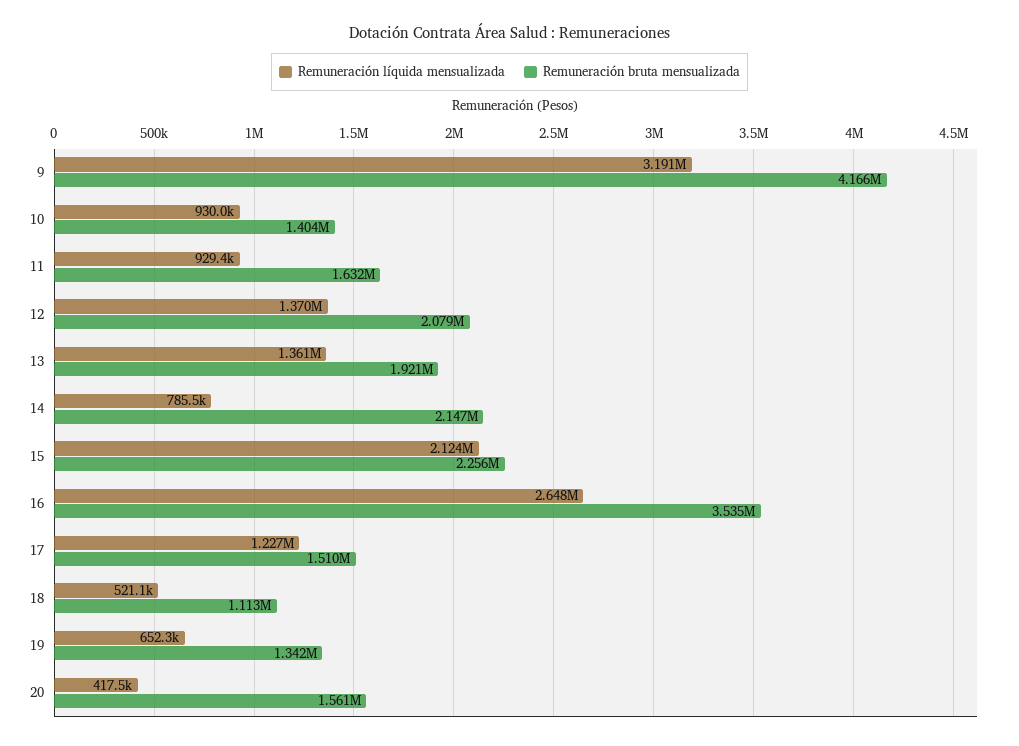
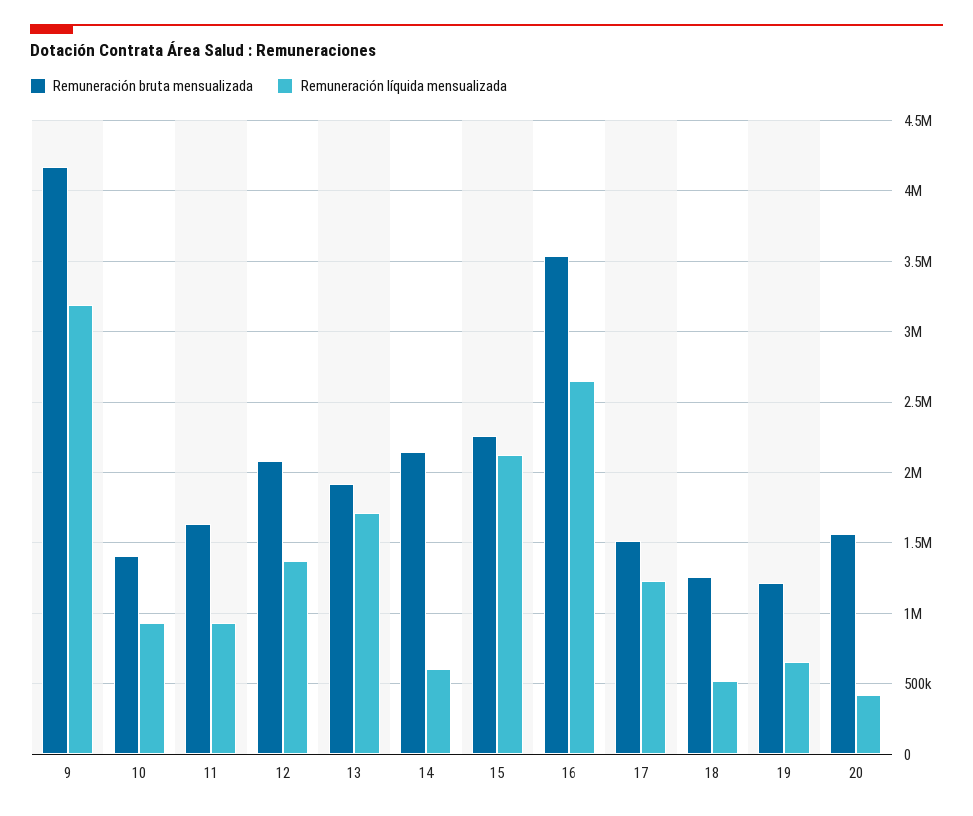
Remuneración líquida mensualizada, 13: 1361000 -> 1700000
Remuneración líquida mensualizada, 14: 785500 -> 600000
Remuneración bruta mensualizada, 18: 1113000 -> 1250000
Remuneración bruta mensualizada, 19: 1342000 -> 1200000

